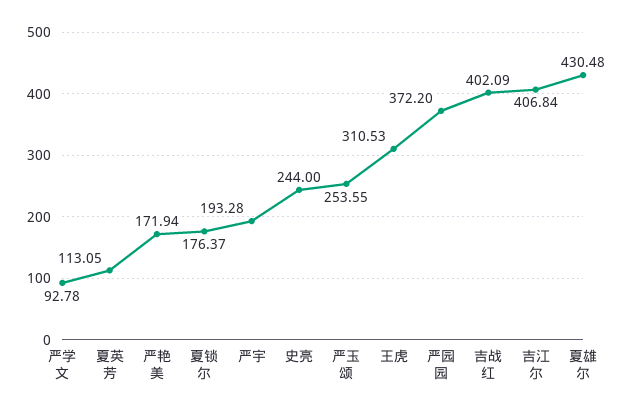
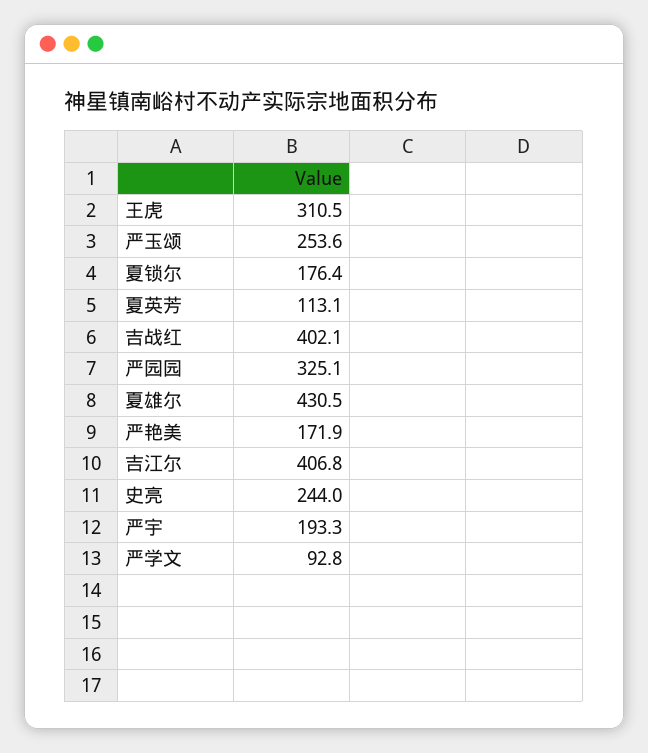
严园园: 372.2 -> 325.1

